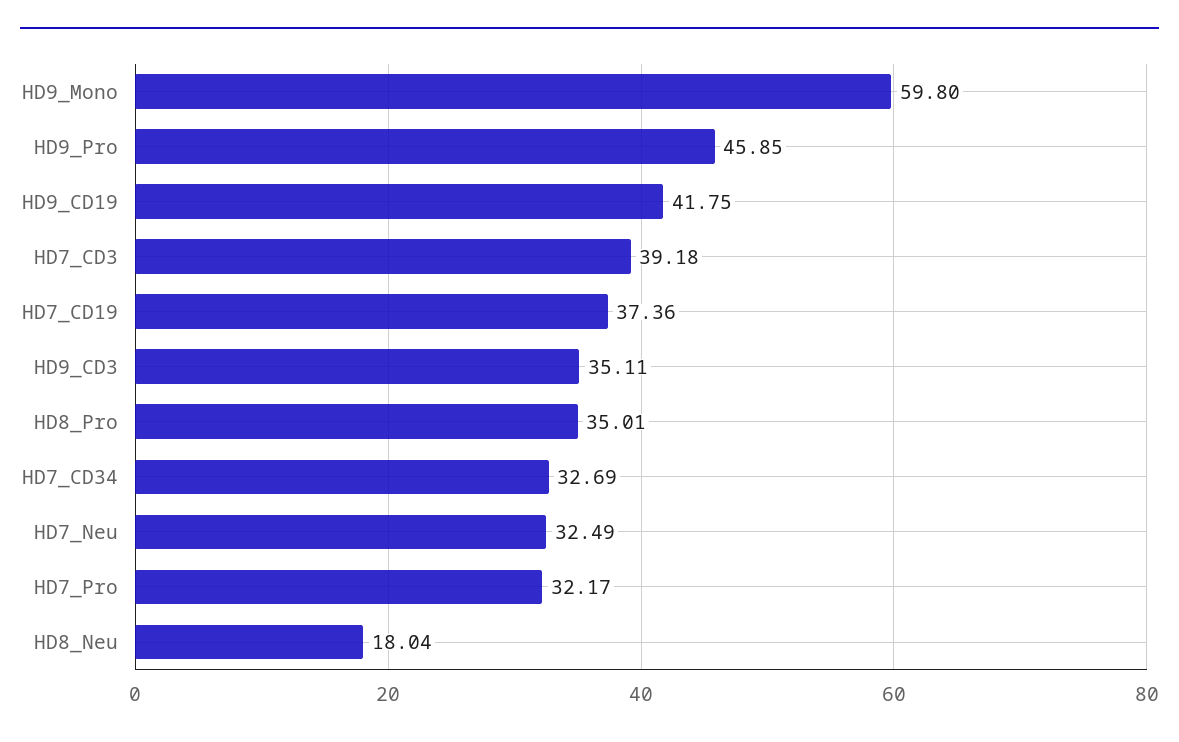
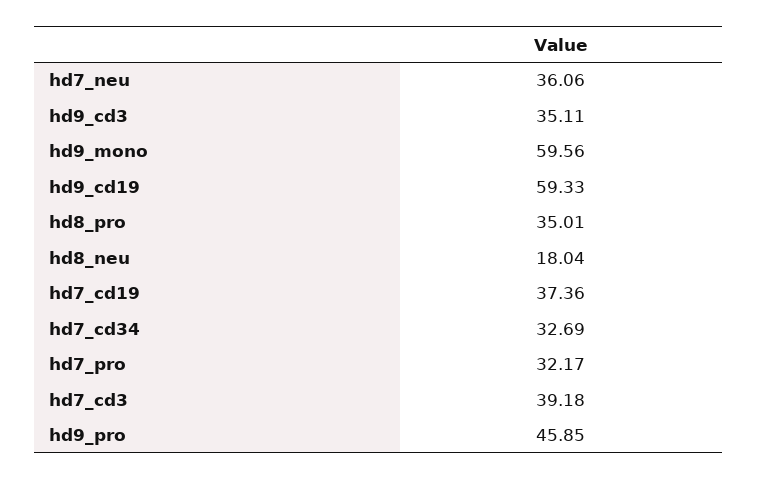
HD9_Mono: 59.8 -> 59.56
HD9_CD19: 41.75 -> 59.33
HD7_Neu: 32.49 -> 36.06

